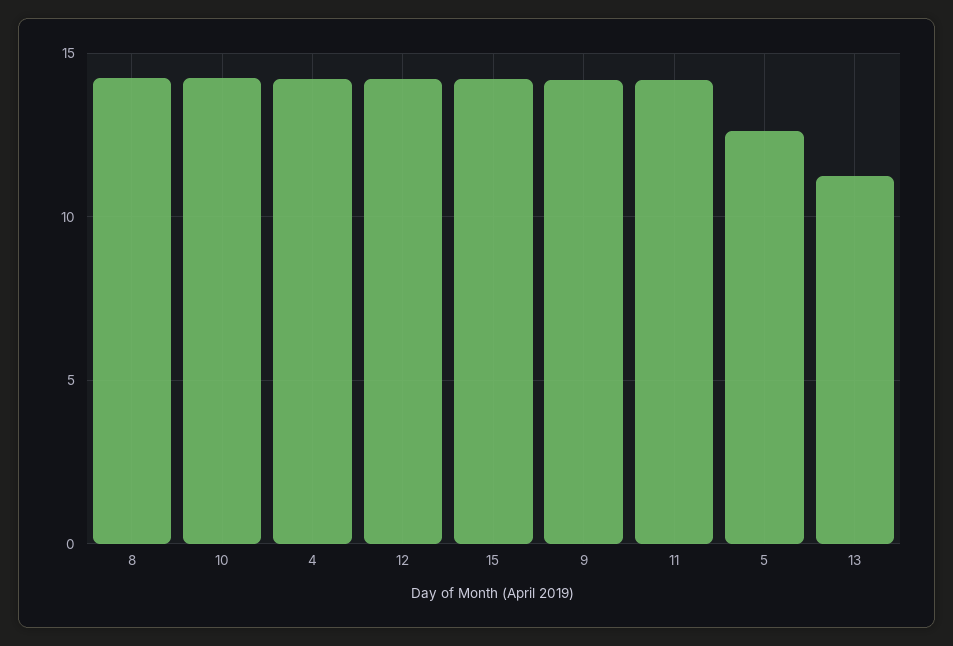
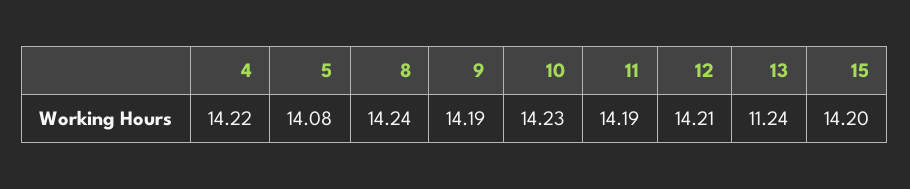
5: 12.5 -> 14.08

